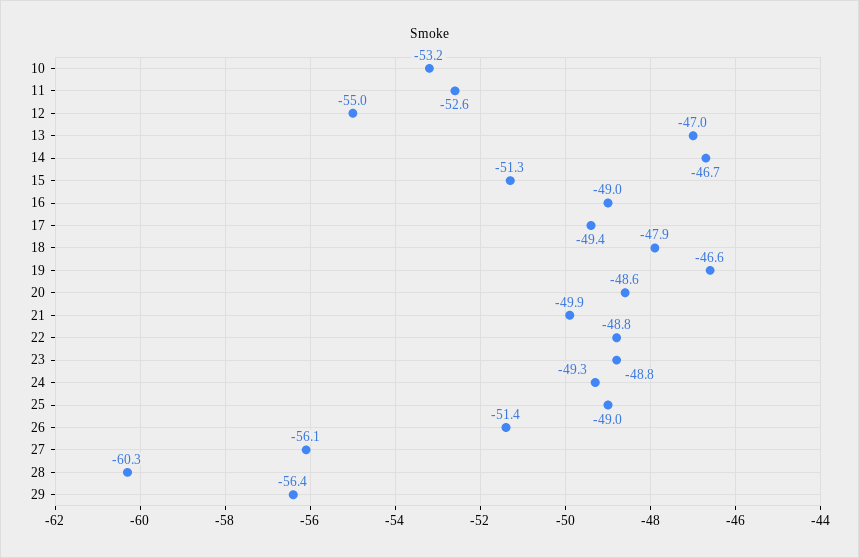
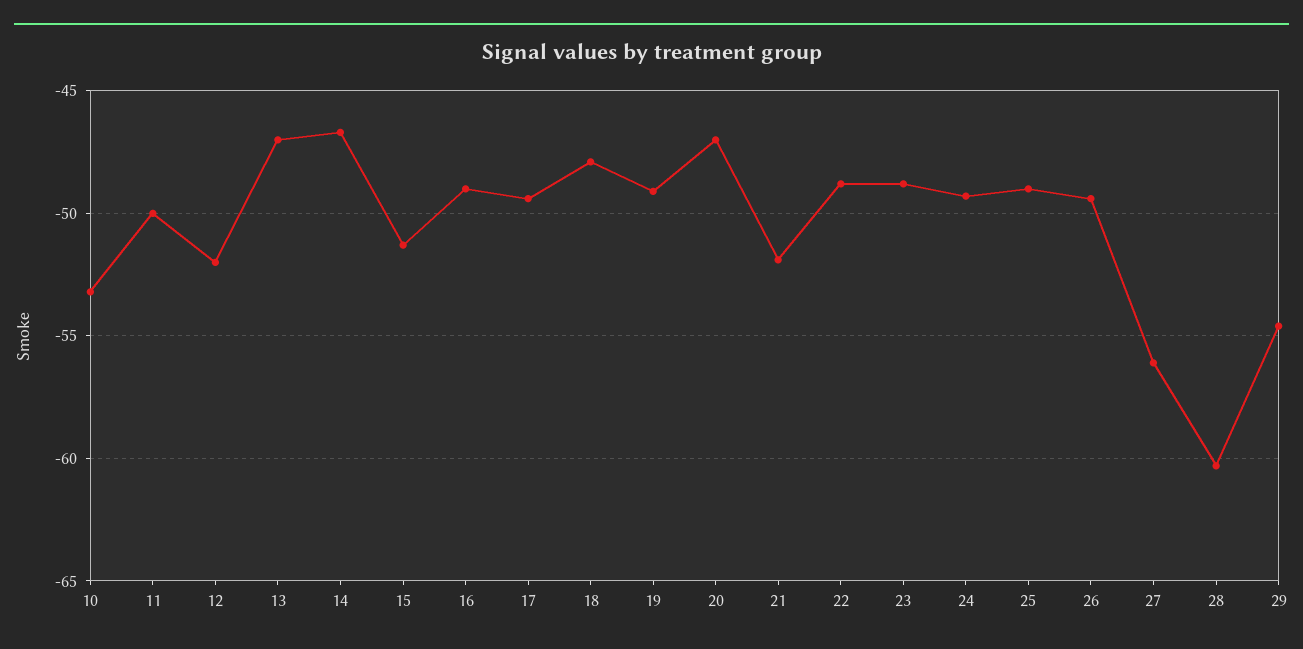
11: -52.6 -> -50
12: -55 -> -52
19: -46.6 -> -49
20: -48.6 -> -47
21: -49.9 -> -52
26: -51.4 -> -49.5
29: -56.4 -> -54.5

